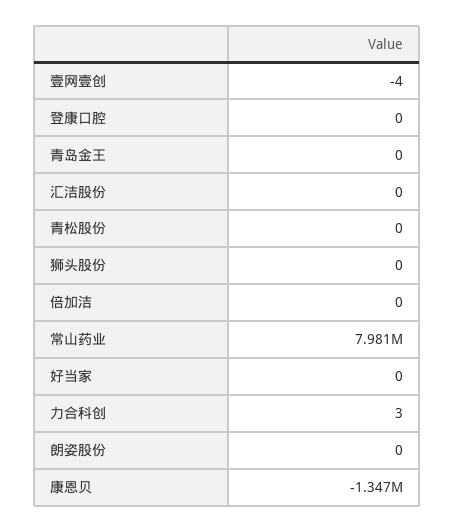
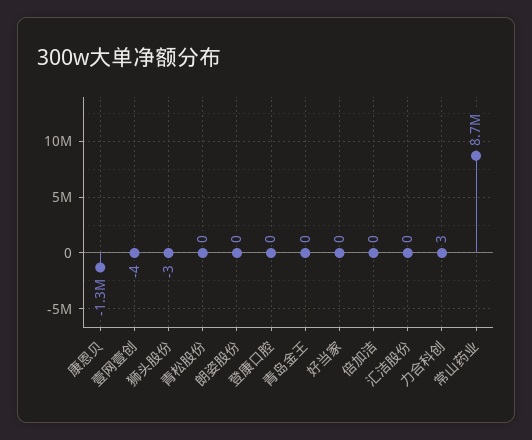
狮头股份: 0 -> -3
常山药业: 7981000 -> 8700000

